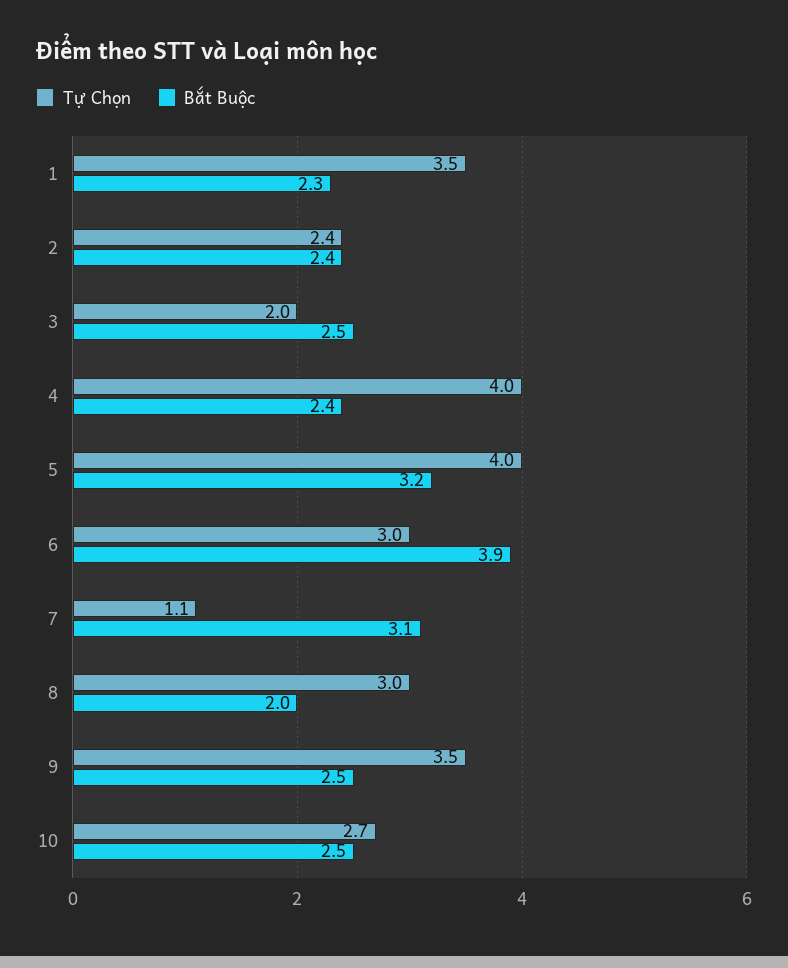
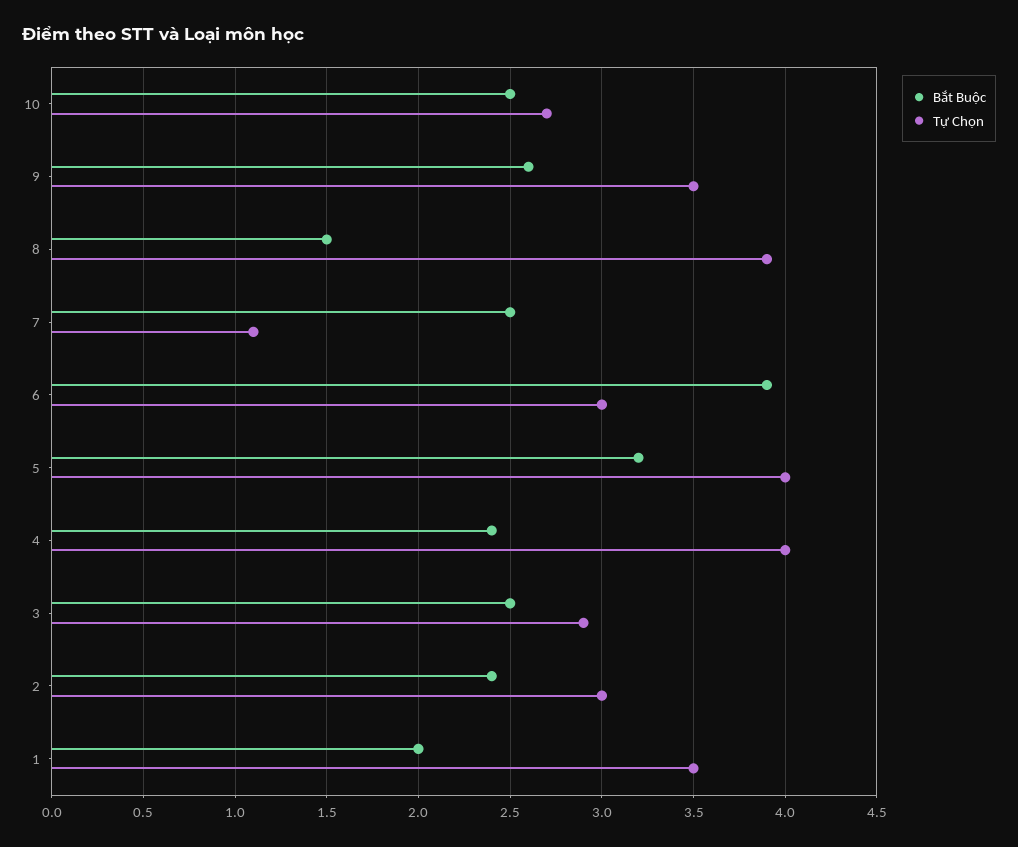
Bắt Buộc, 1: 2.3 -> 2
Tự Chọn, 2: 2.4 -> 3
Tự Chọn, 3: 2 -> 2.9
Bắt Buộc, 7: 3.1 -> 2.5
Tự Chọn, 8: 3 -> 3.9
Bắt Buộc, 8: 2 -> 1.5
Bắt Buộc, 9: 2.5 -> 2.6

